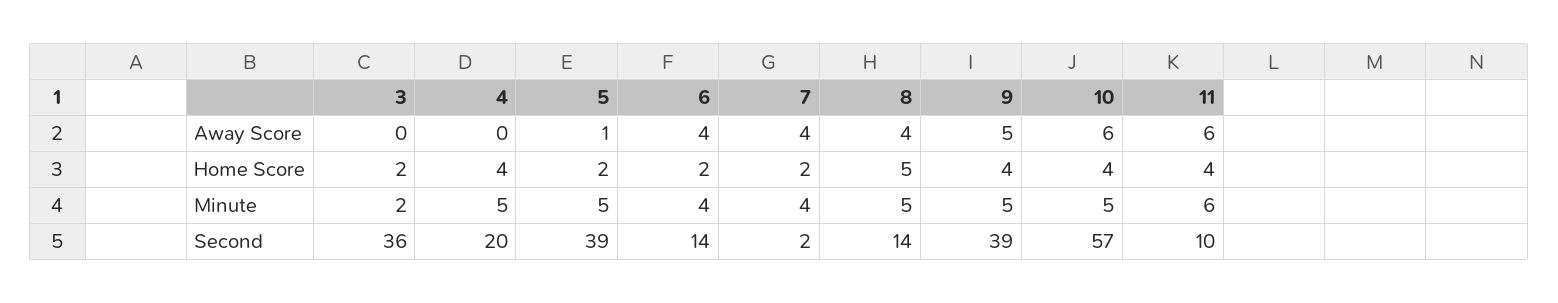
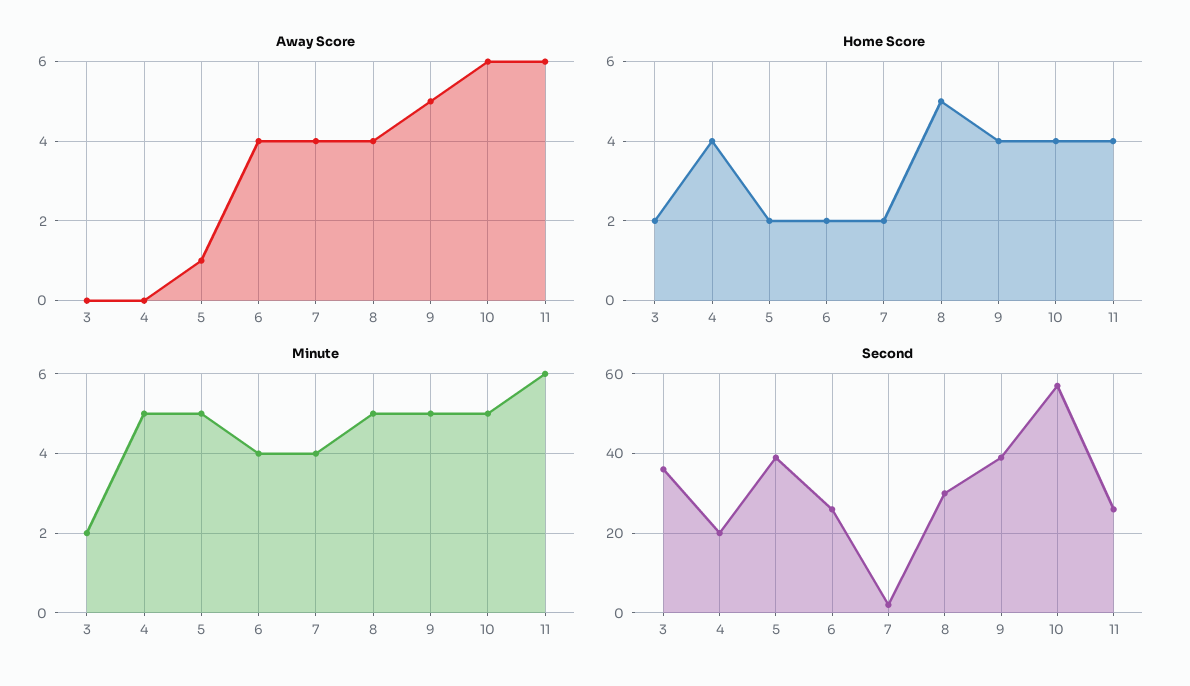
Second, 6: 14 -> 25
Second, 8: 14 -> 30
Second, 11: 10 -> 25

